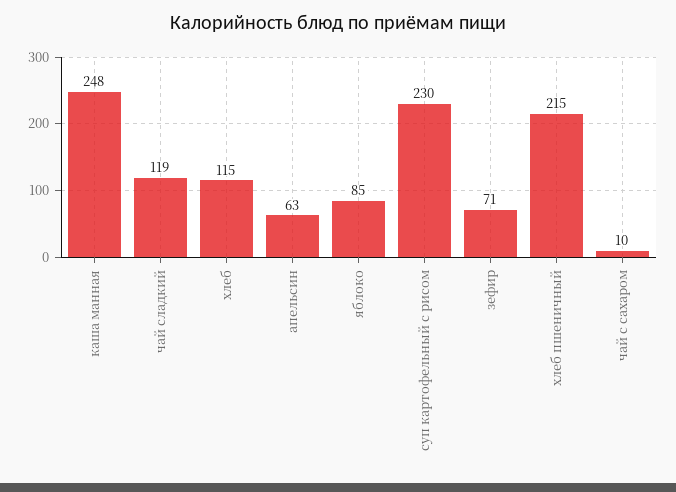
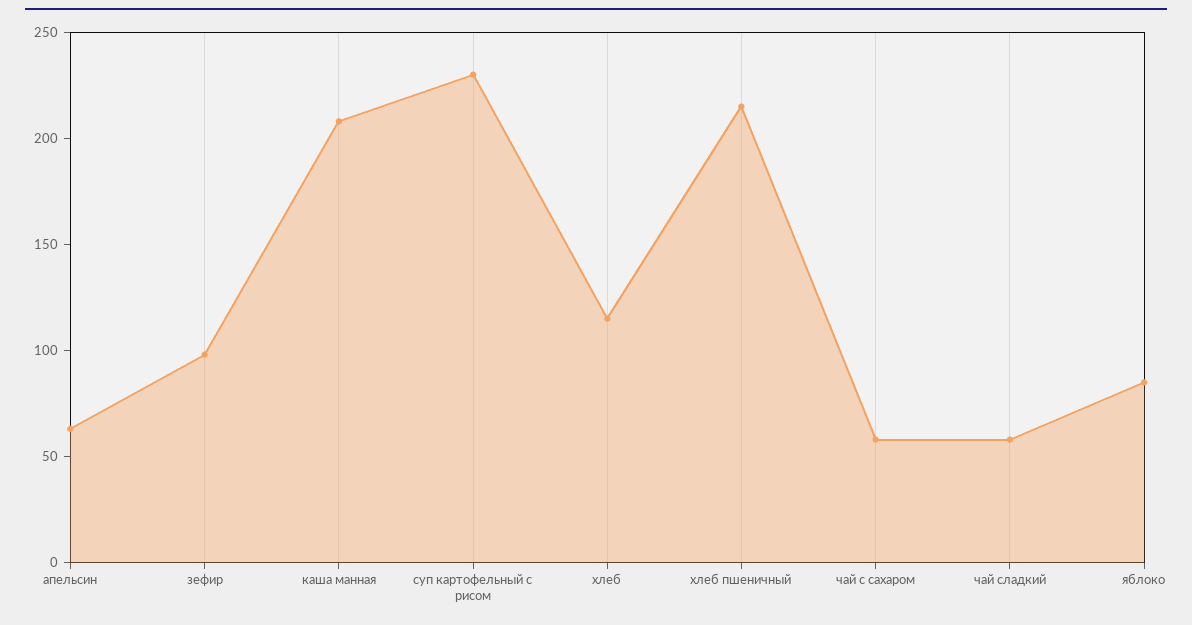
каша манная: 248 -> 210
чай сладкий: 119 -> 60
зефир: 71 -> 100
чай с сахаром: 10 -> 60

